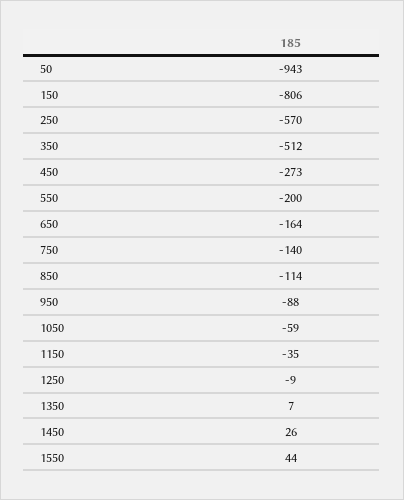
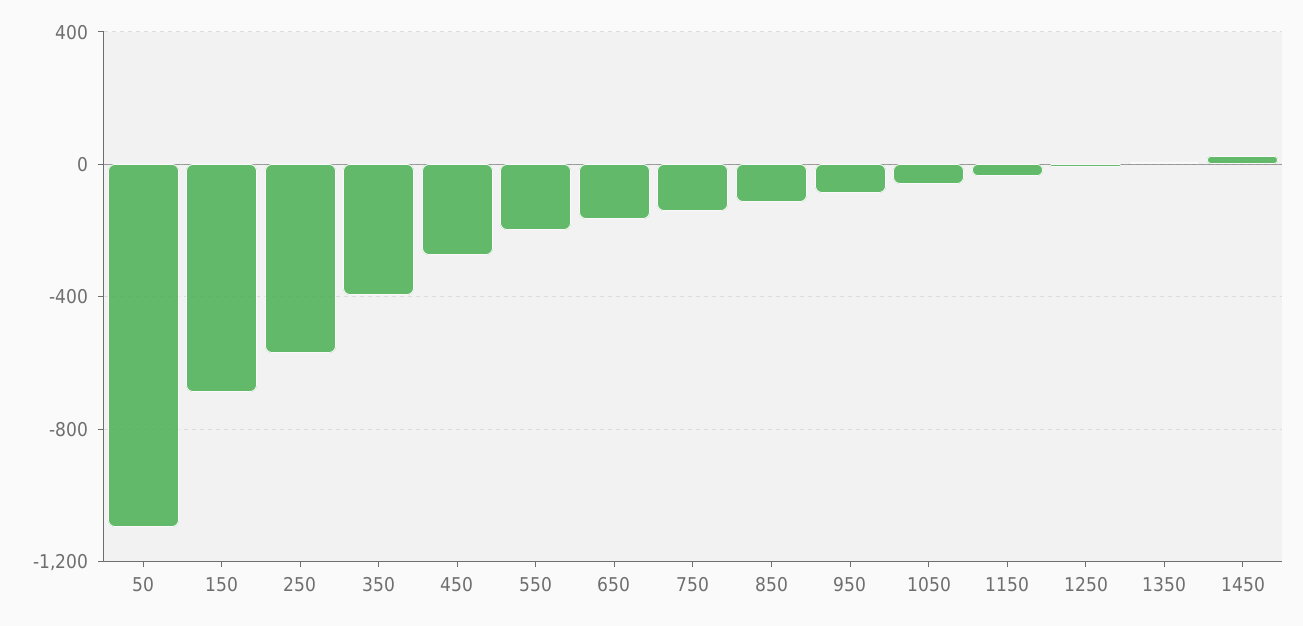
50: -943 -> -1100
150: -806 -> -700
350: -512 -> -400
1550: 44 -> none

